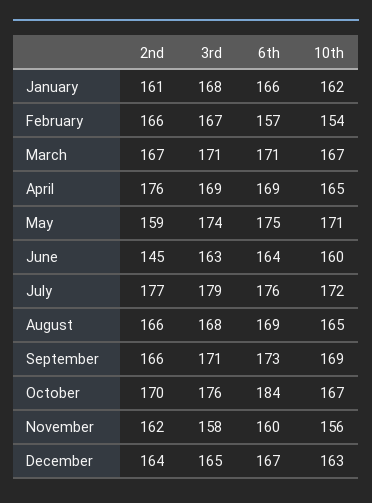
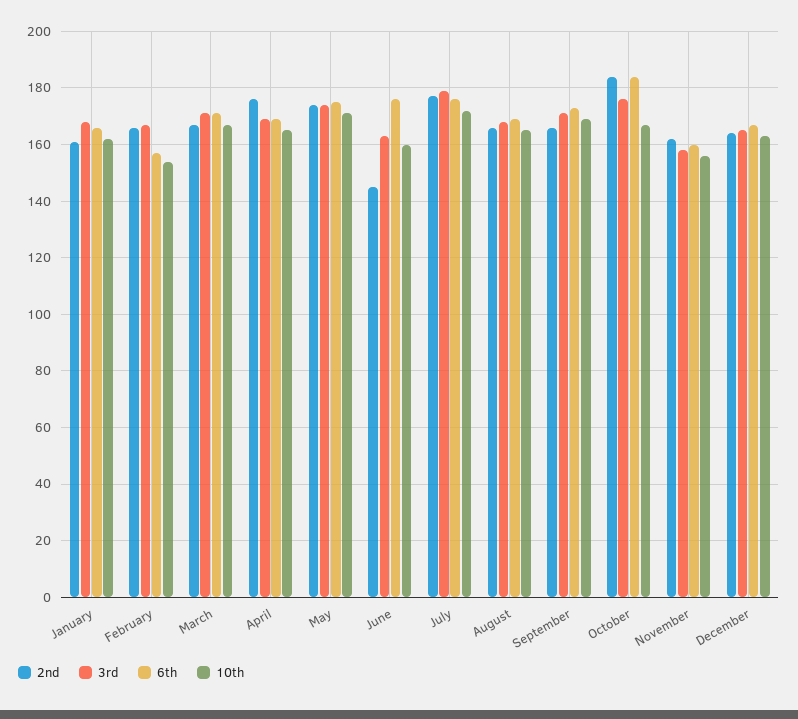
2nd, May: 159 -> 175
6th, June: 164 -> 175
2nd, October: 170 -> 185

